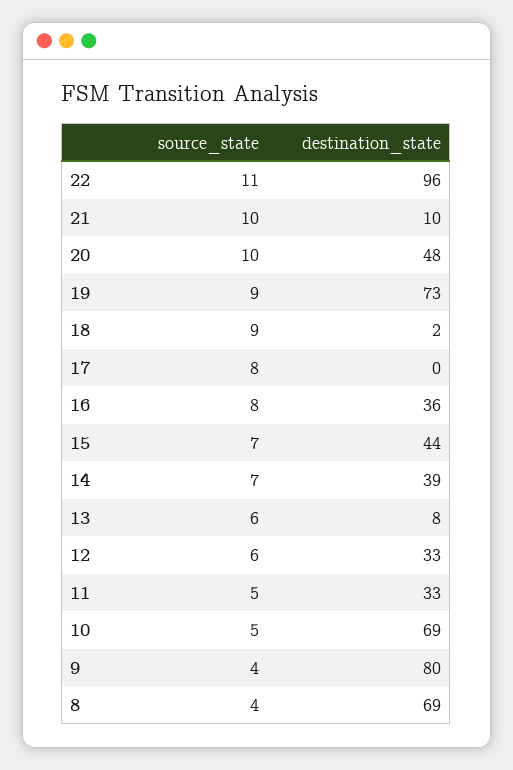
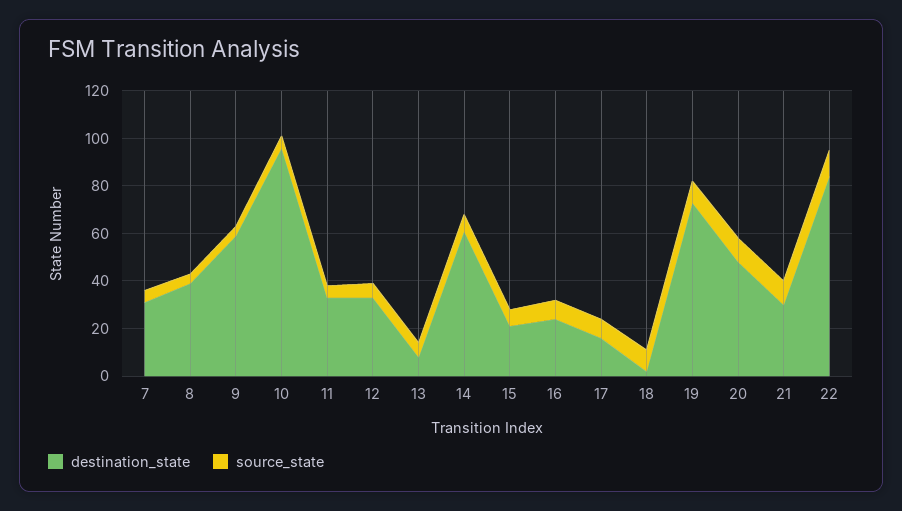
destination_state, 22: 96 -> 85
destination_state, 21: 10 -> 30
destination_state, 17: 0 -> 15
destination_state, 16: 36 -> 25
destination_state, 15: 44 -> 20
destination_state, 14: 39 -> 60
destination_state, 10: 69 -> 95
destination_state, 9: 80 -> 60
destination_state, 8: 69 -> 40
destination_state, 7: none -> 30
source_state, 7: none -> 5

